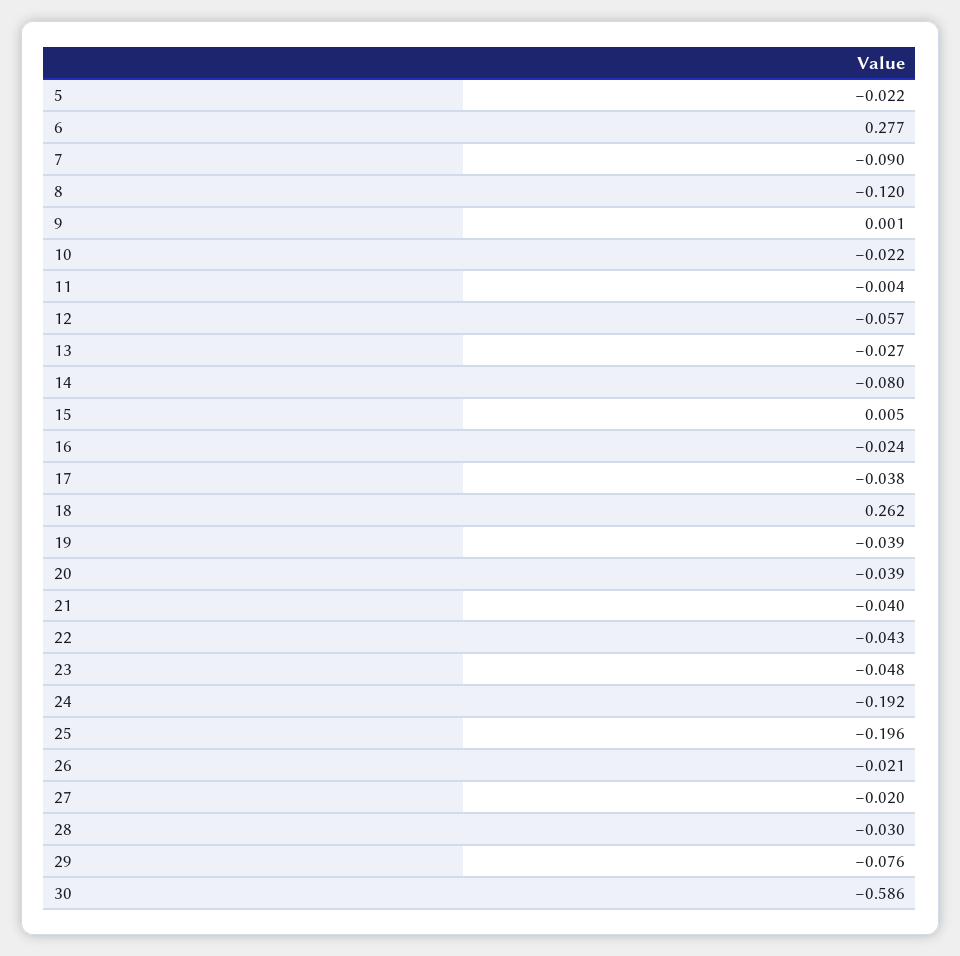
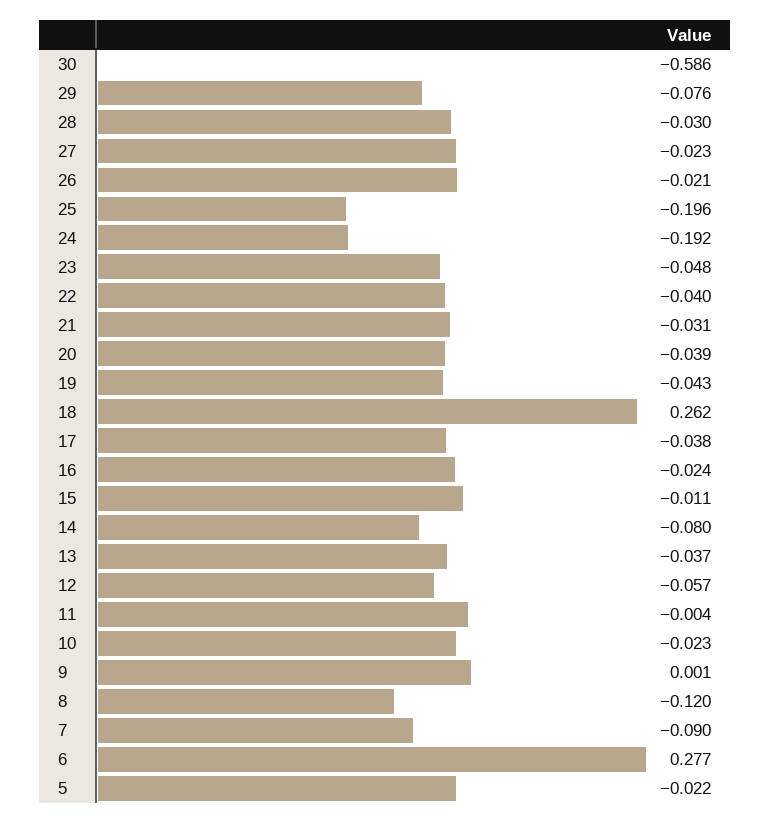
10: -0.022 -> -0.023
13: -0.027 -> -0.037
15: 0.005 -> -0.011
19: -0.039 -> -0.043
21: -0.04 -> -0.031
22: -0.043 -> -0.04
27: -0.02 -> -0.023

